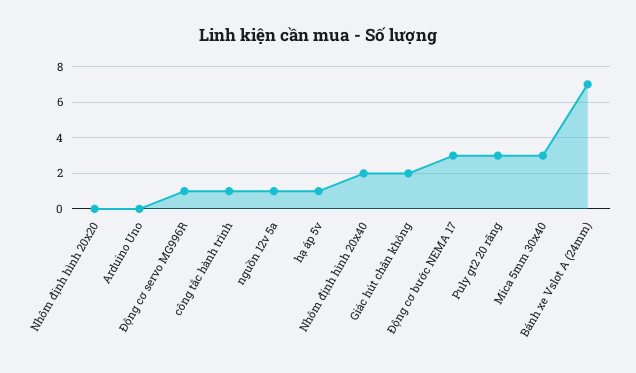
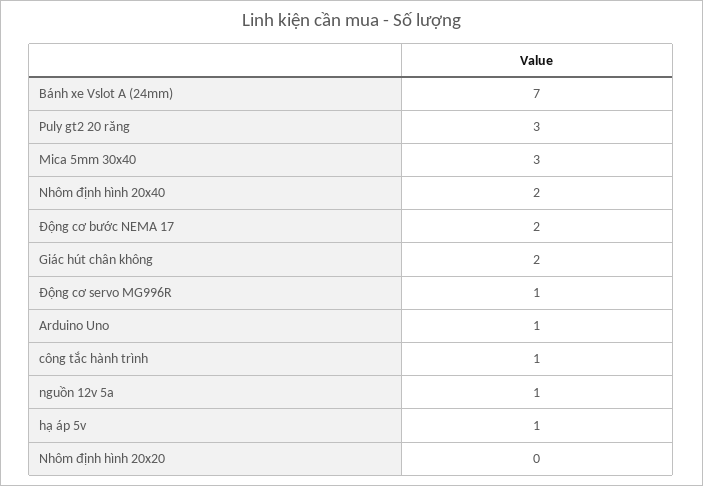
Arduino Uno: 0 -> 1
Động cơ bước NEMA 17: 3 -> 2

